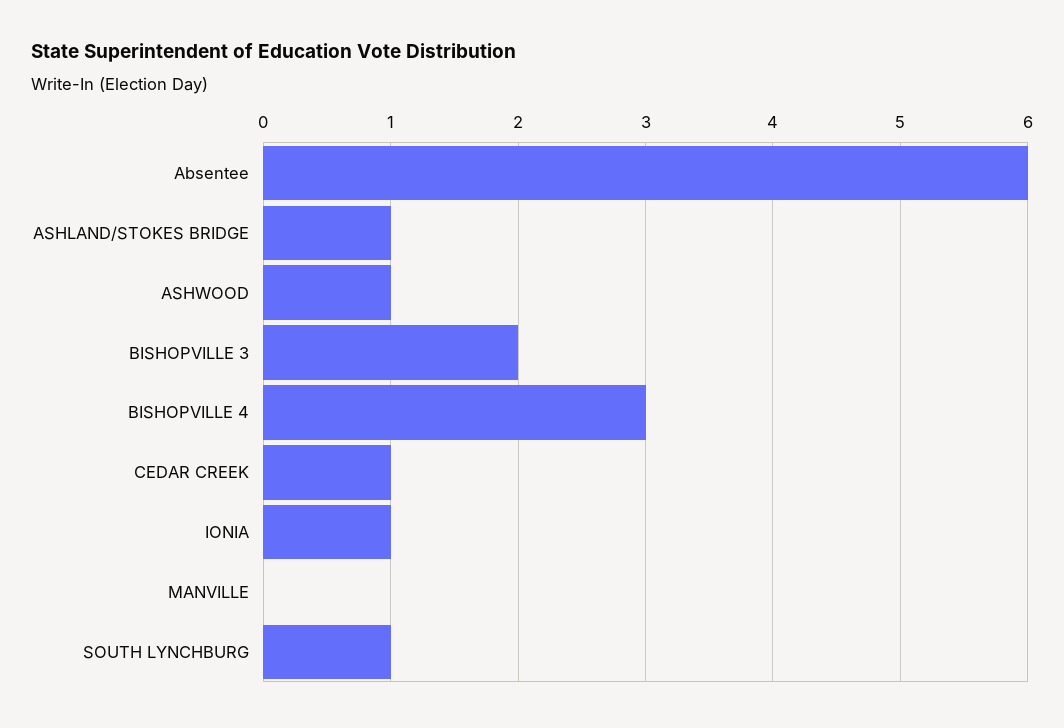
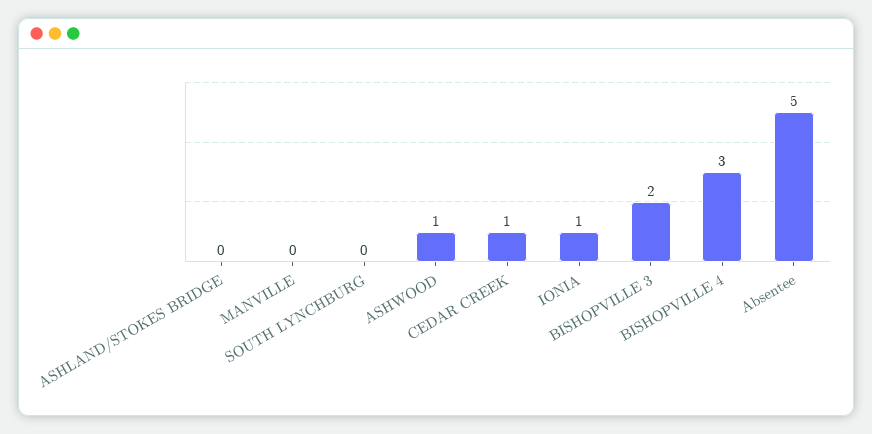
Absentee: 6 -> 5
ASHLAND/STOKES BRIDGE: 1 -> 0
SOUTH LYNCHBURG: 1 -> 0

